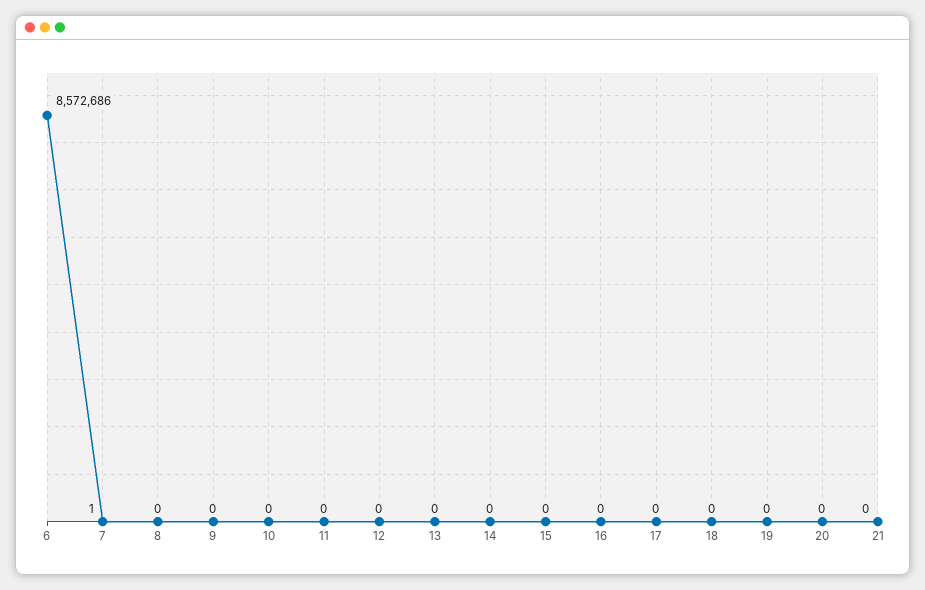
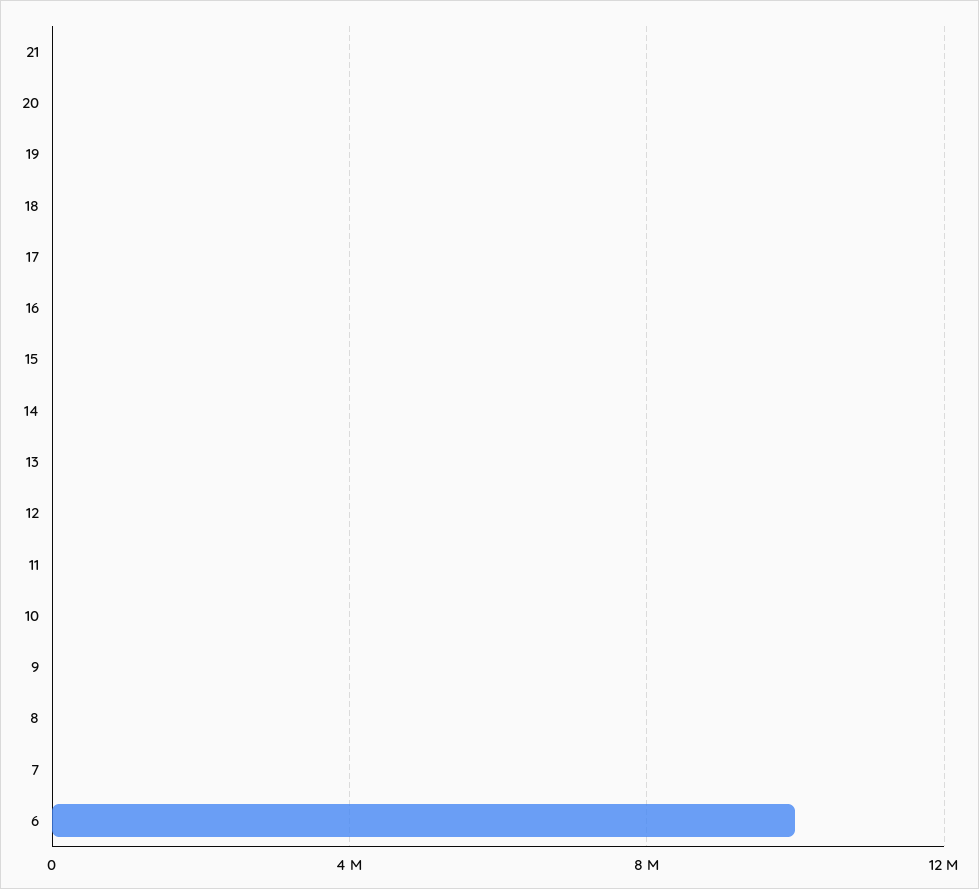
6: 8572686 -> 10000000

